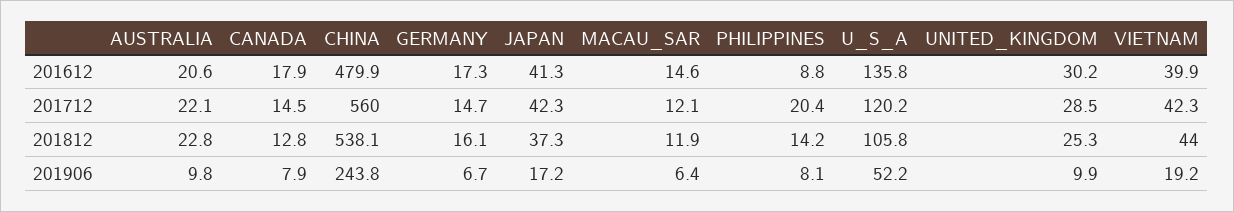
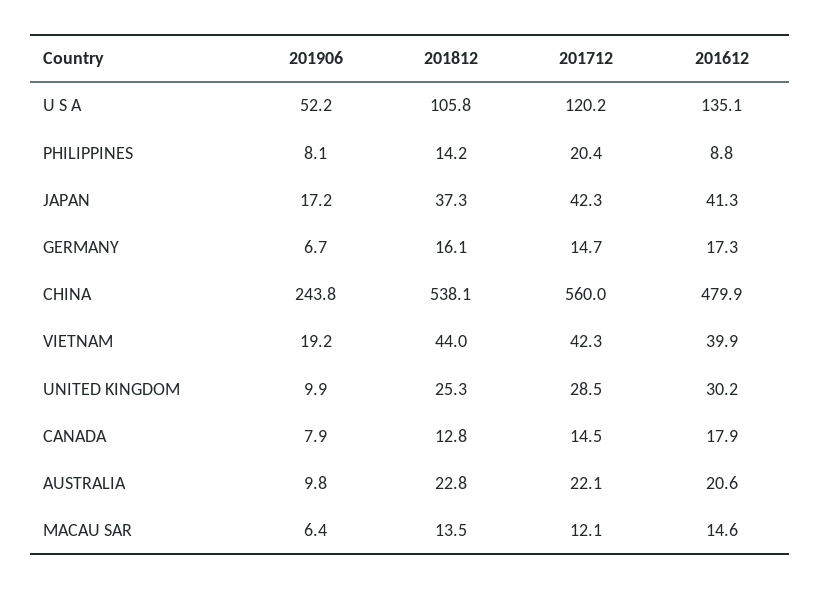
U_S_A, 201612: 135.8 -> 135.1
MACAU_SAR, 201812: 11.9 -> 13.5

